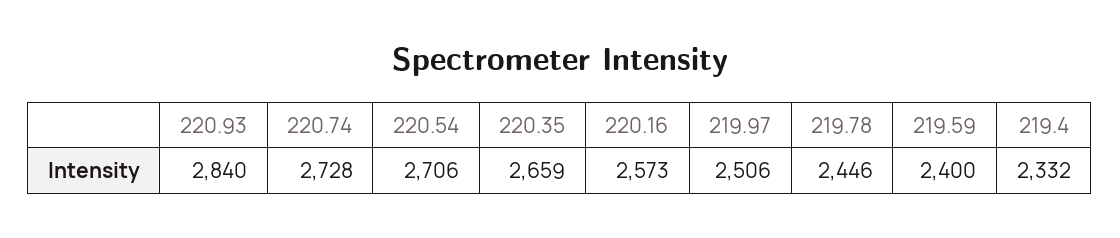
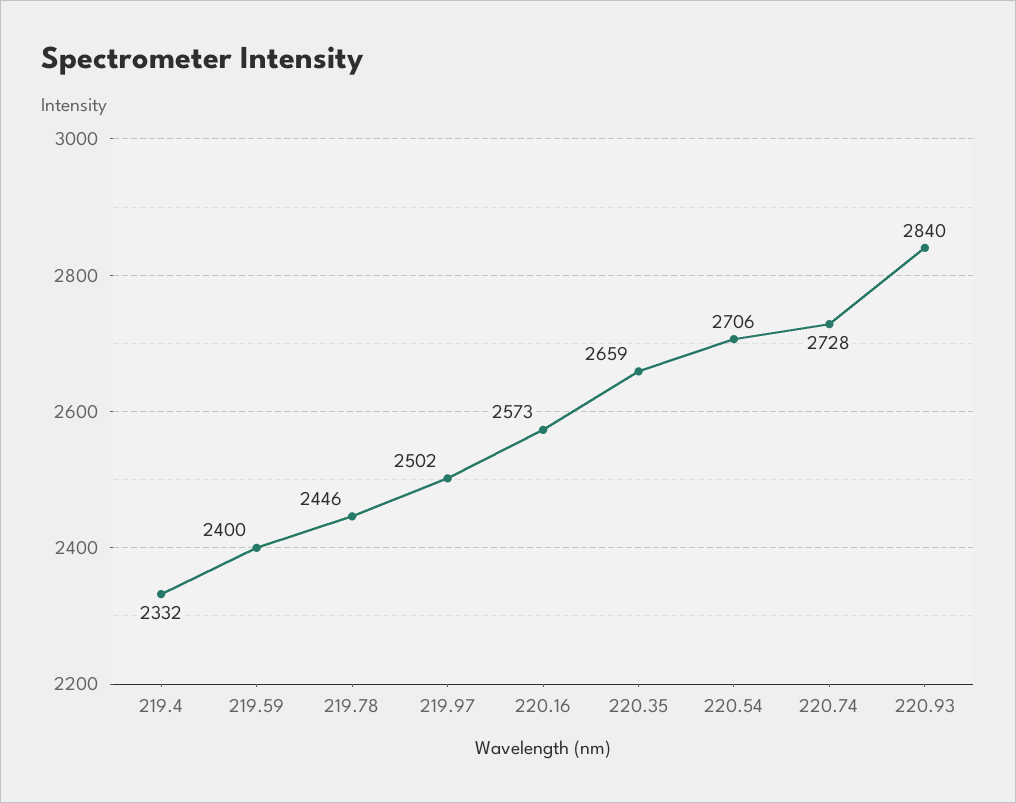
219.97: 2506 -> 2502

